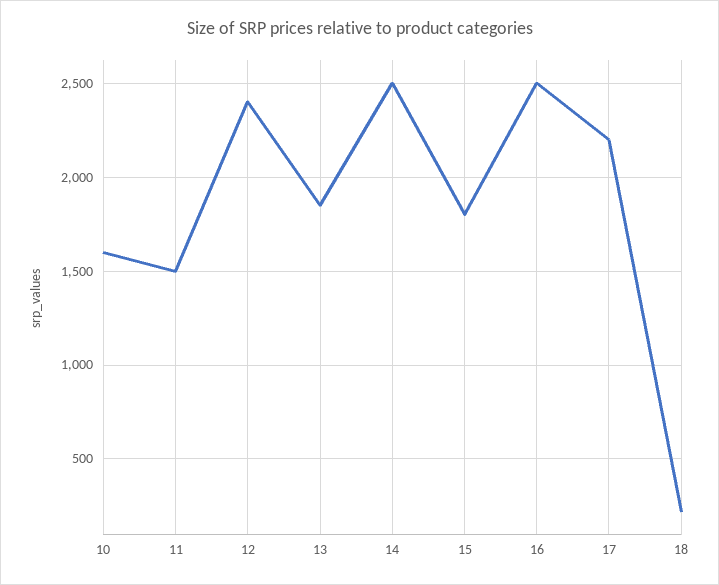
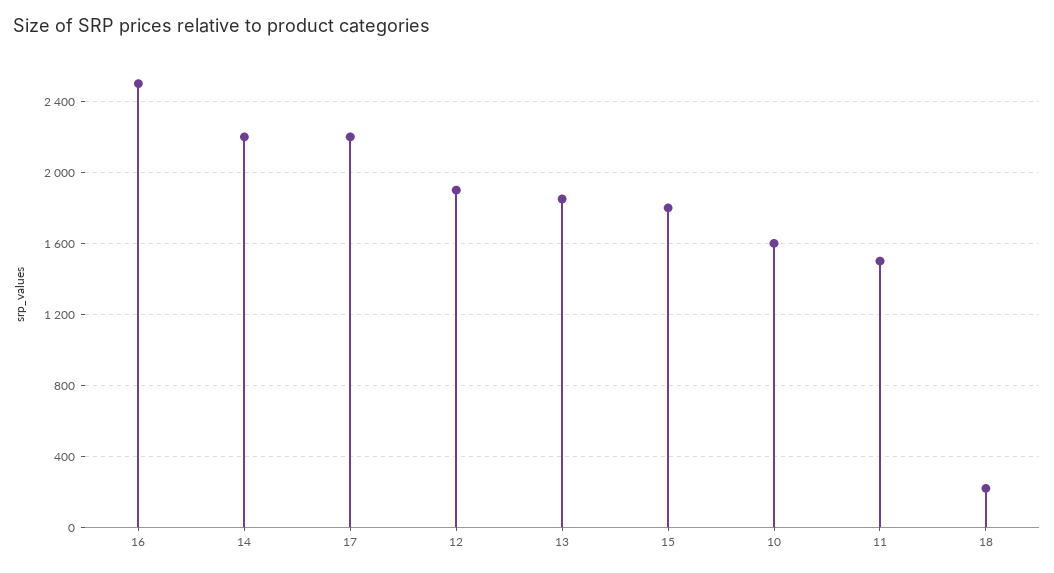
12: 2400 -> 1900
14: 2500 -> 2200

